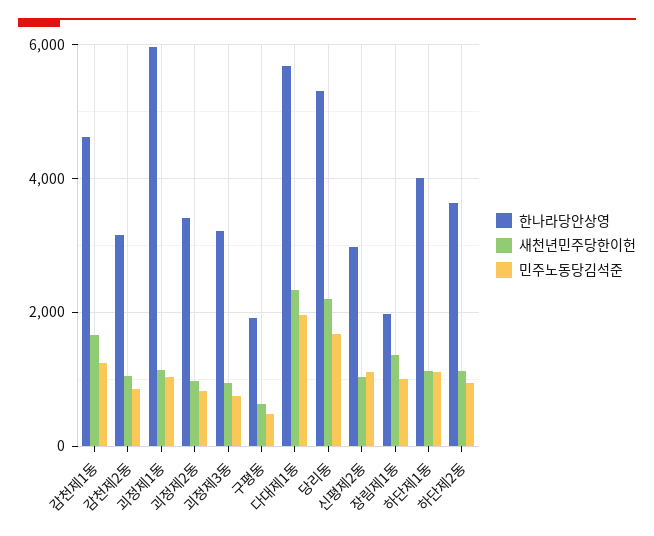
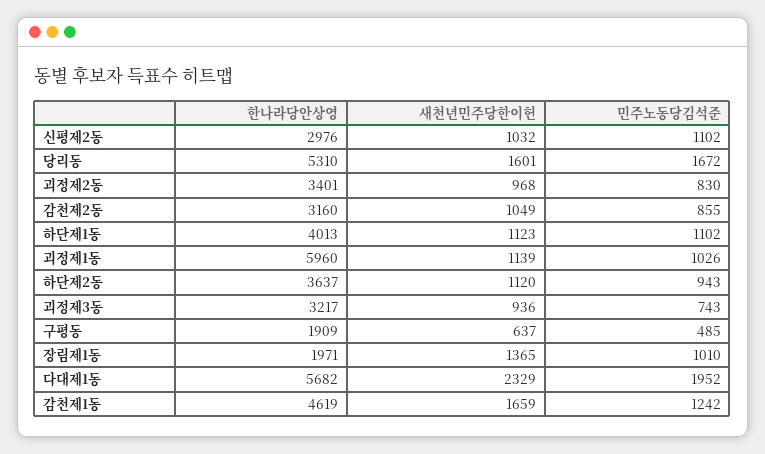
새천년민주당한이헌, 당리동: 2200 -> 1601

